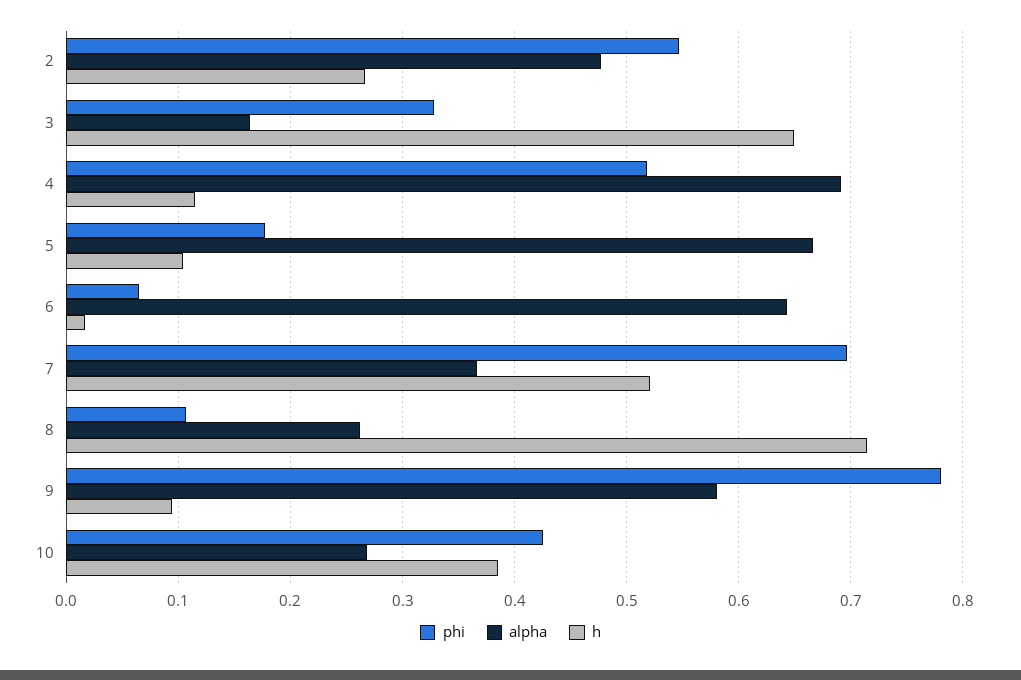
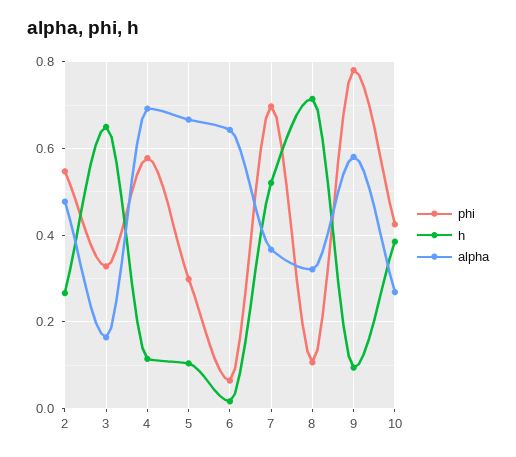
phi, 4: 0.52 -> 0.58
phi, 5: 0.18 -> 0.3
alpha, 8: 0.26 -> 0.32

